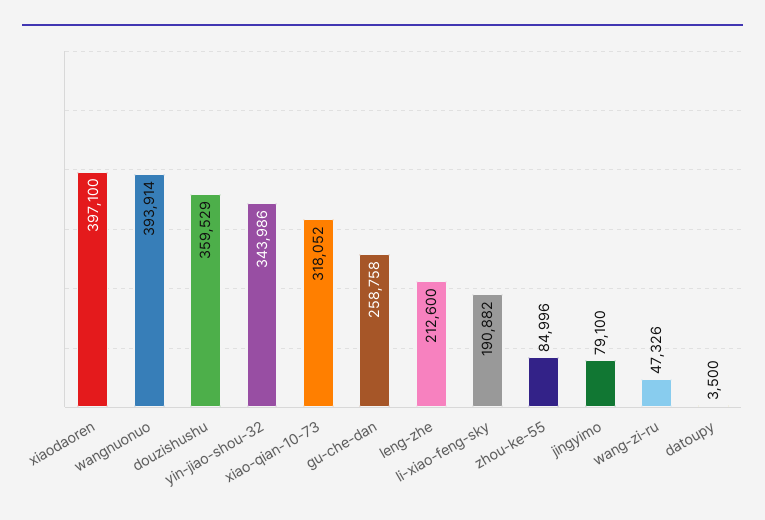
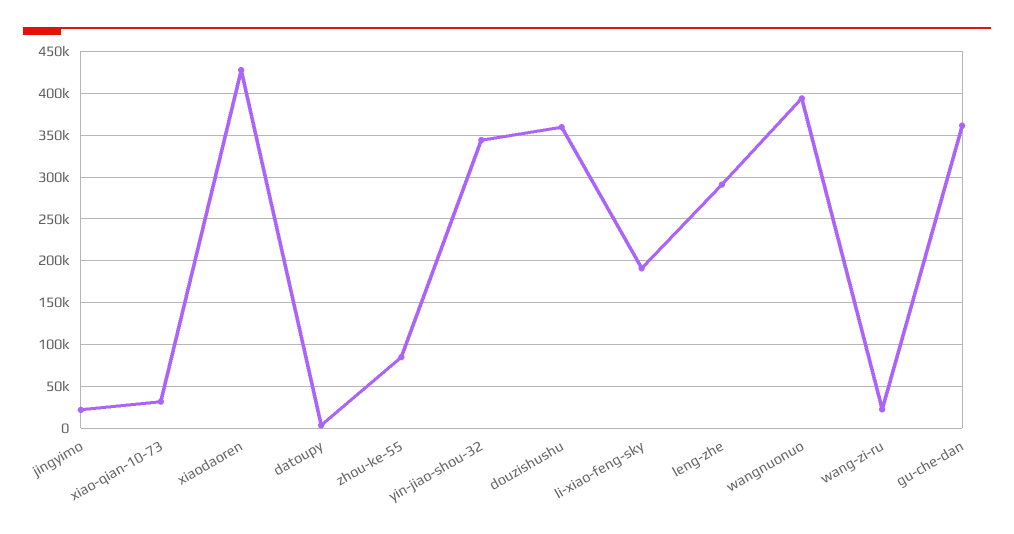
xiaodaoren: 397100 -> 430000
xiao-qian-10-73: 318052 -> 30000
gu-che-dan: 258758 -> 360000
leng-zhe: 212600 -> 290000
jingyimo: 79100 -> 20000
wang-zi-ru: 47326 -> 20000

